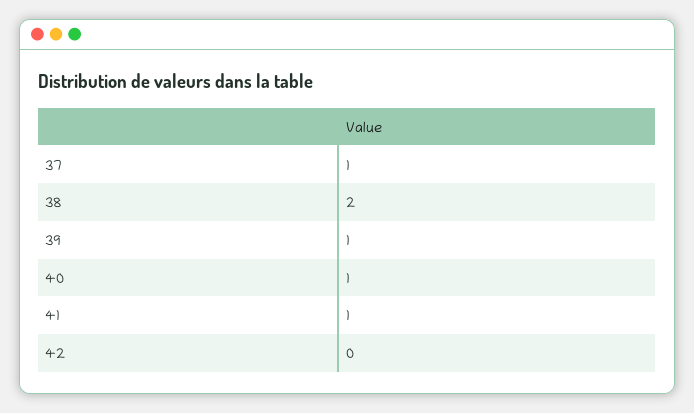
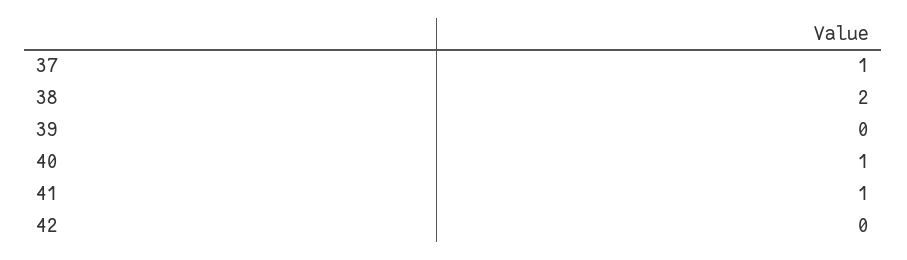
39: 1 -> 0

